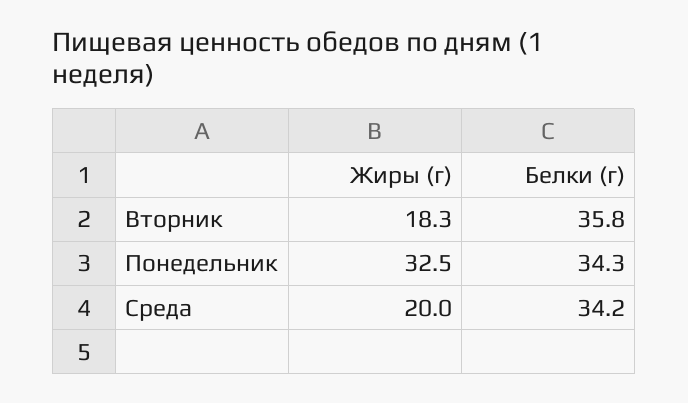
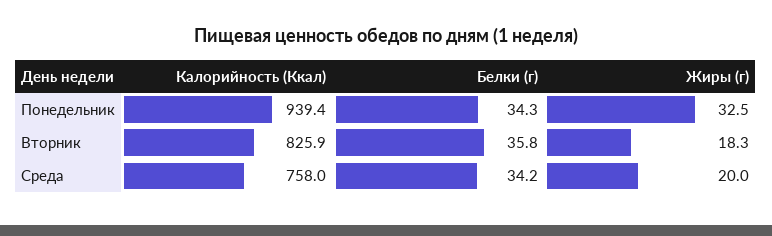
Калорийность (Ккал), Понедельник: none -> 939.4
Калорийность (Ккал), Вторник: none -> 825.9
Калорийность (Ккал), Среда: none -> 758

